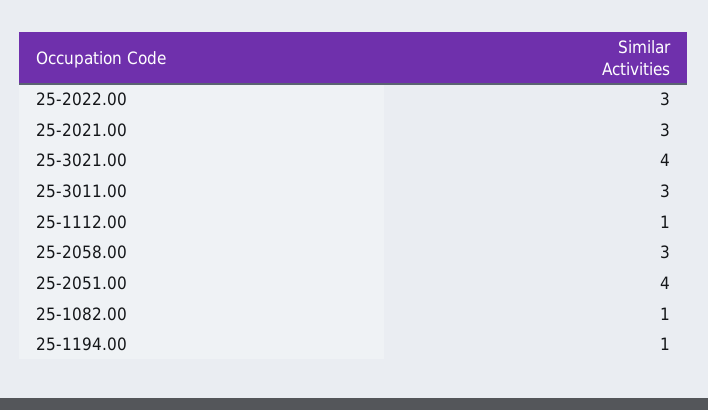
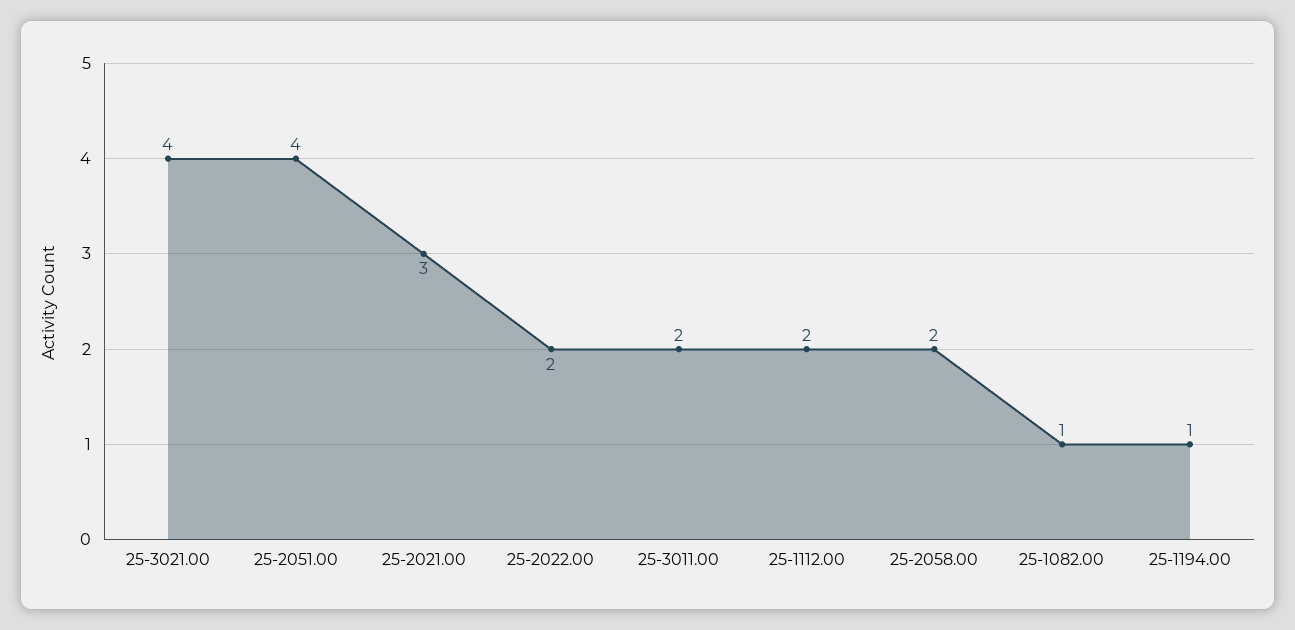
25-2022.00: 3 -> 2
25-3011.00: 3 -> 2
25-1112.00: 1 -> 2
25-2058.00: 3 -> 2

